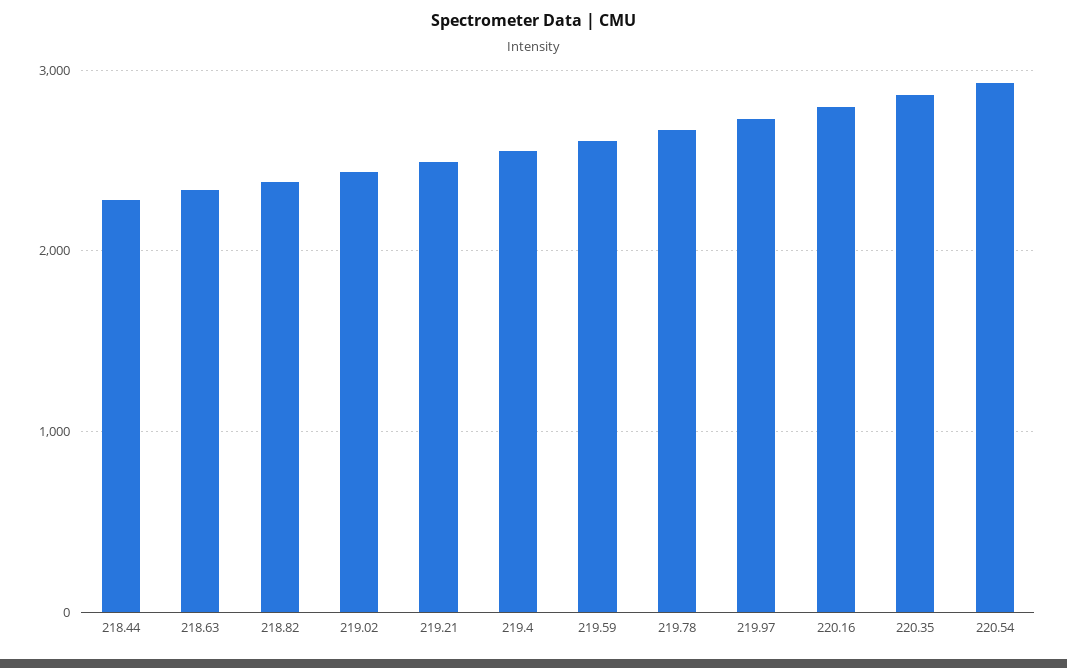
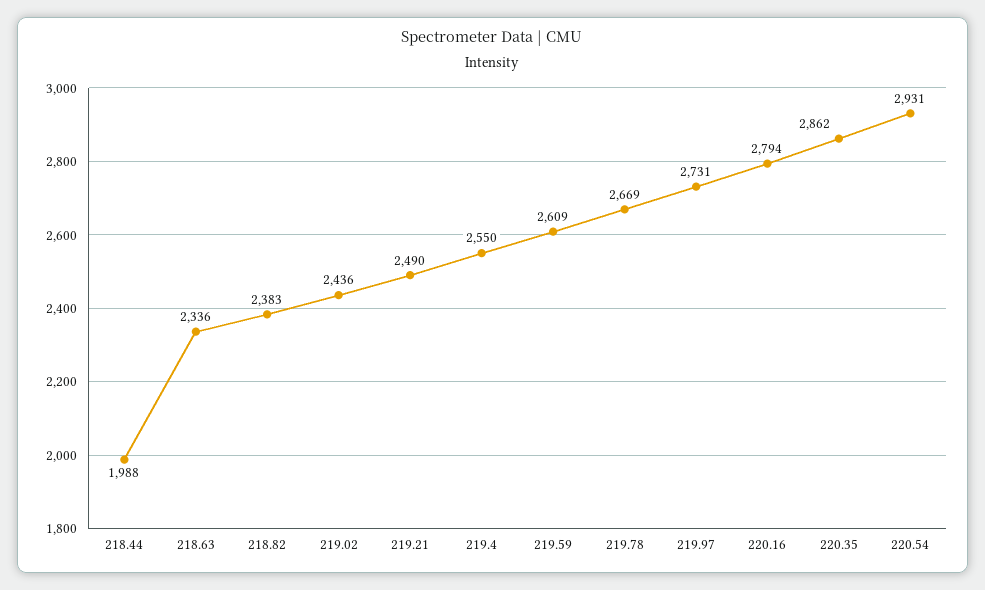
218.44: 2300 -> 1988

